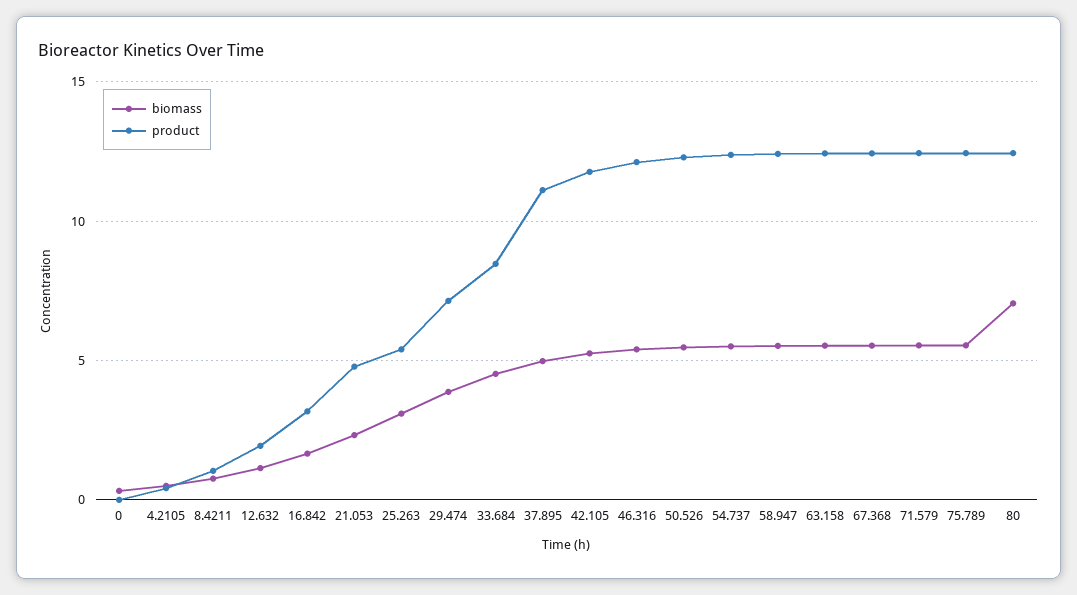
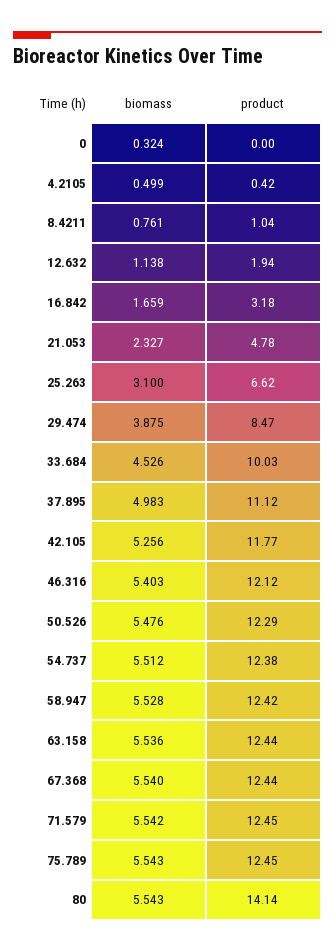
product, 25.263: 5.5 -> 6.62
product, 29.474: 7 -> 8.47
product, 33.684: 8.5 -> 10.03
biomass, 80: 7 -> 5.543
product, 80: 12.5 -> 14.14

